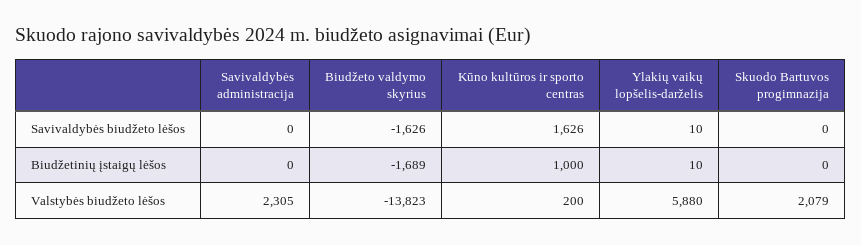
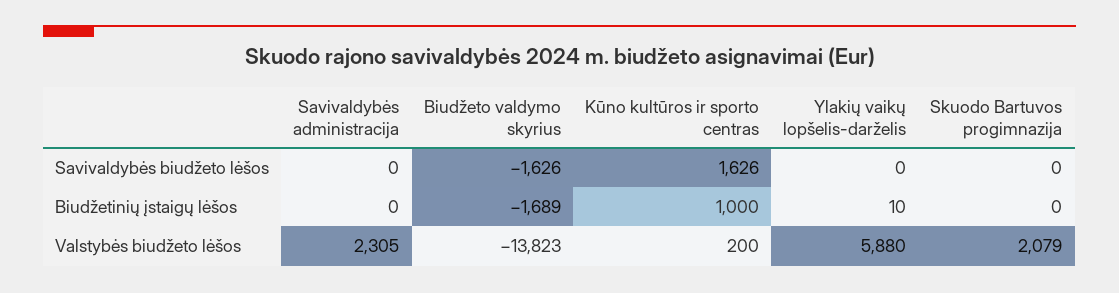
Ylakių vaikų lopšelis-darželis, Savivaldybės biudžeto lėšos: 10 -> 0

